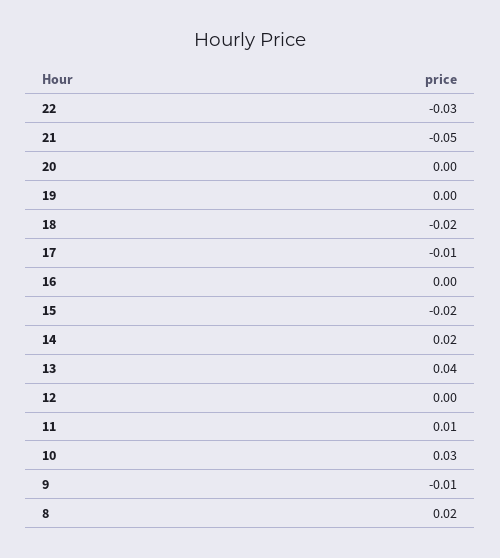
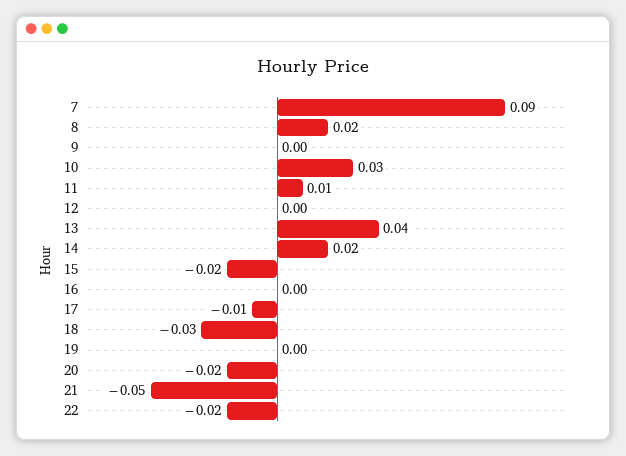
22: -0.03 -> -0.02
20: 0 -> -0.02
18: -0.02 -> -0.03
9: -0.01 -> 0
7: none -> 0.09

